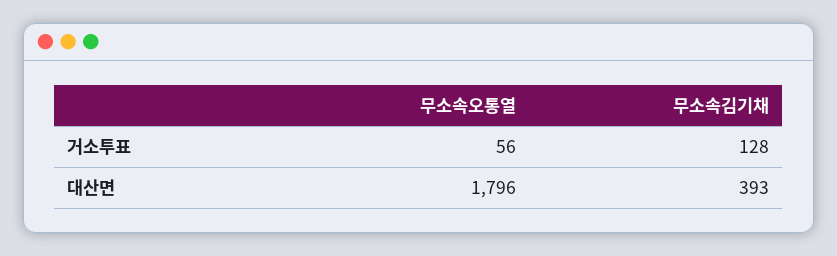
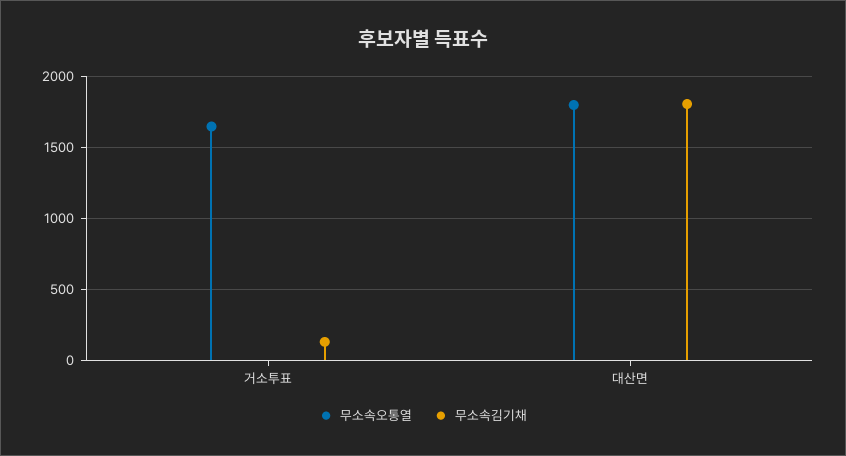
무소속오통열, 거소투표: 56 -> 1650
무소속김기채, 대산면: 393 -> 1800

